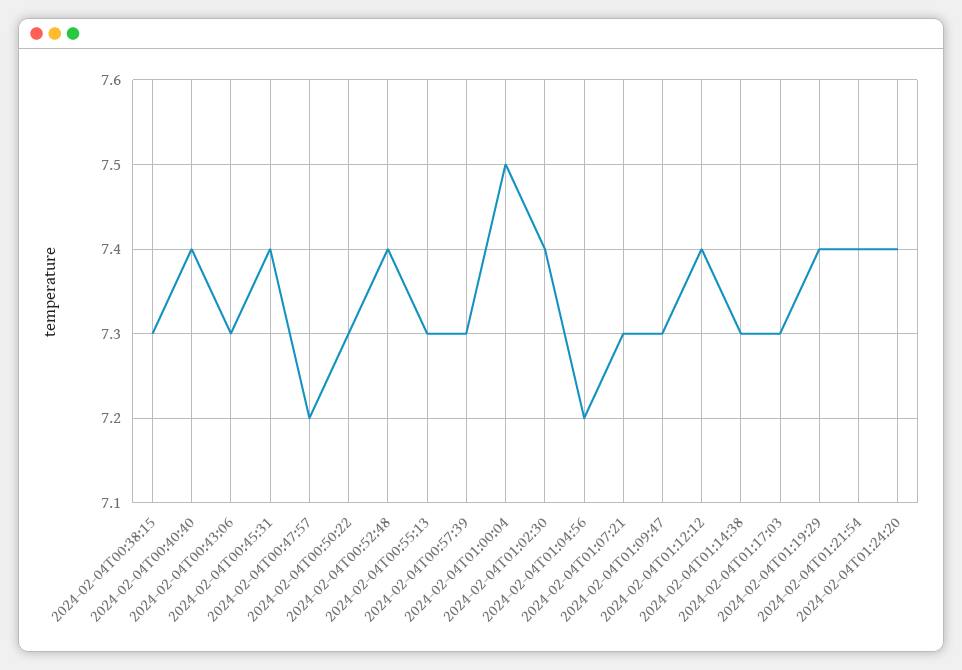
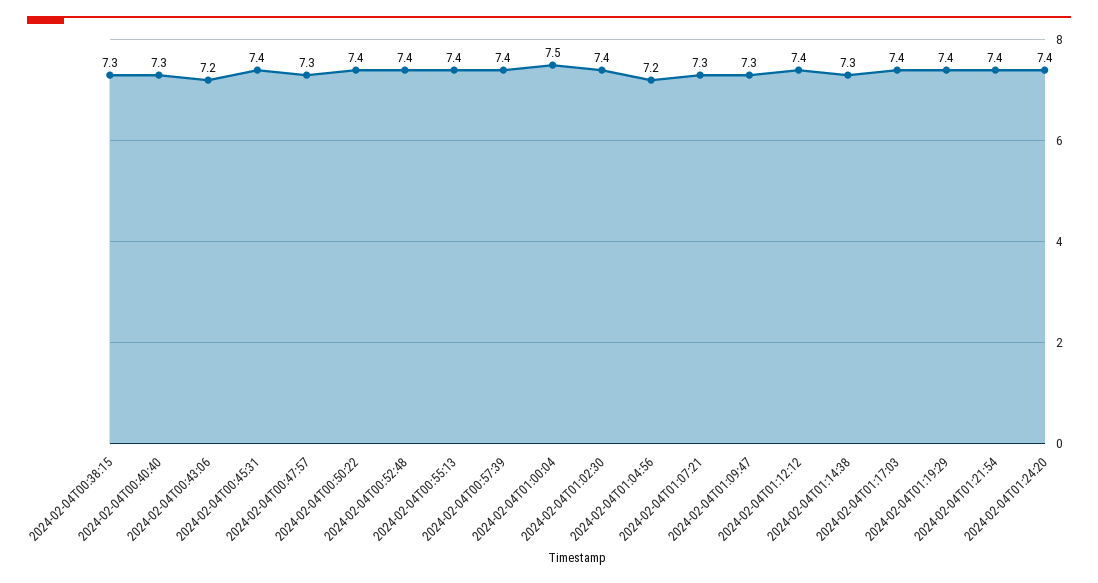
2024-02-04T00:40:40: 7.4 -> 7.3
2024-02-04T00:43:06: 7.3 -> 7.2
2024-02-04T00:47:57: 7.2 -> 7.3
2024-02-04T00:50:22: 7.3 -> 7.4
2024-02-04T00:55:13: 7.3 -> 7.4
2024-02-04T00:57:39: 7.3 -> 7.4
2024-02-04T01:17:03: 7.3 -> 7.4

